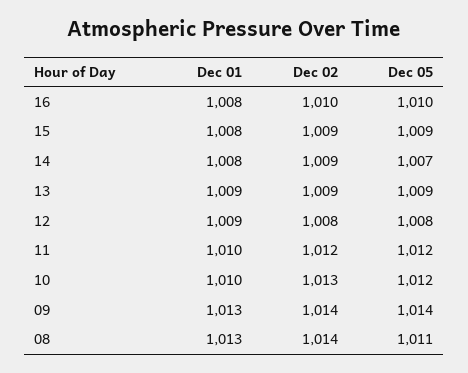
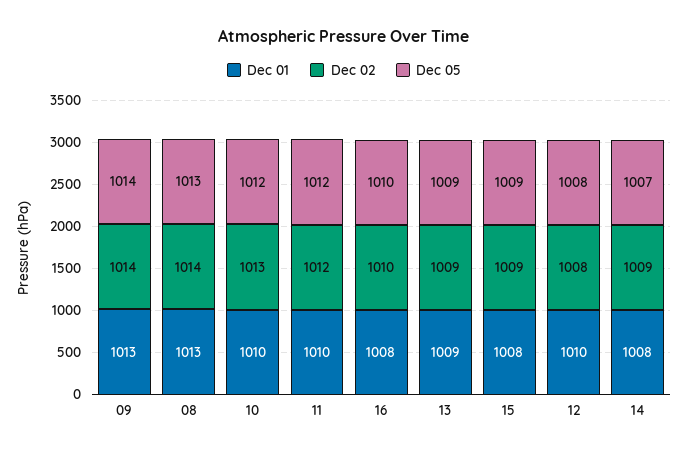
Dec 01, 12: 1009 -> 1010
Dec 05, 08: 1011 -> 1013

